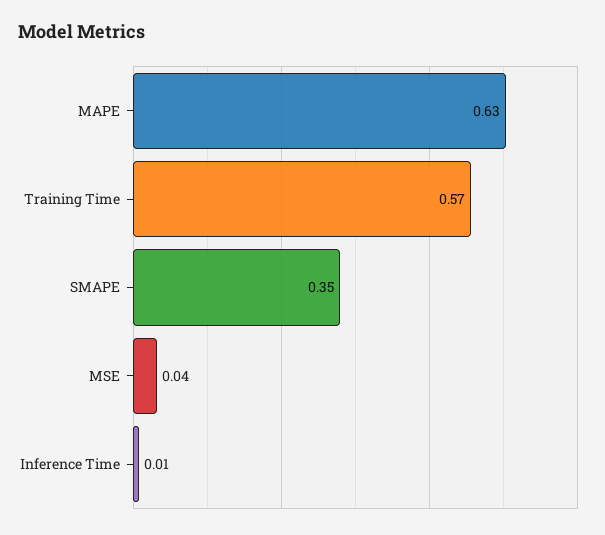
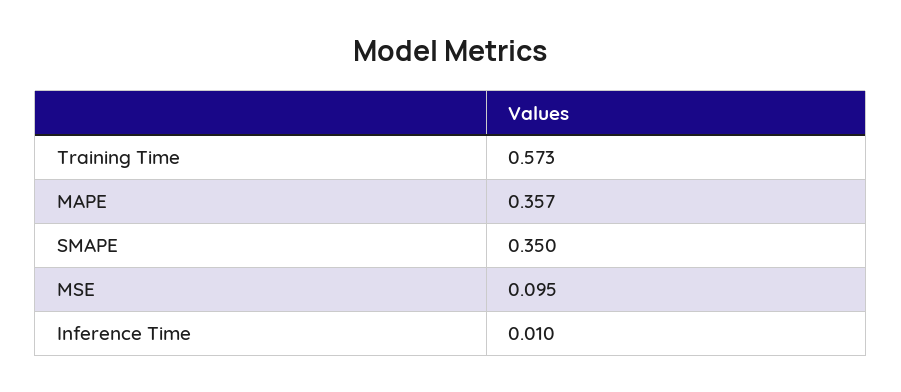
MAPE: 0.63 -> 0.357
MSE: 0.04 -> 0.095

